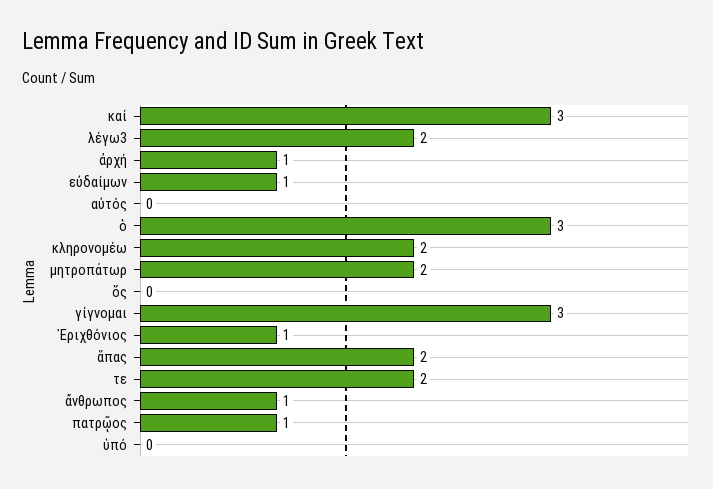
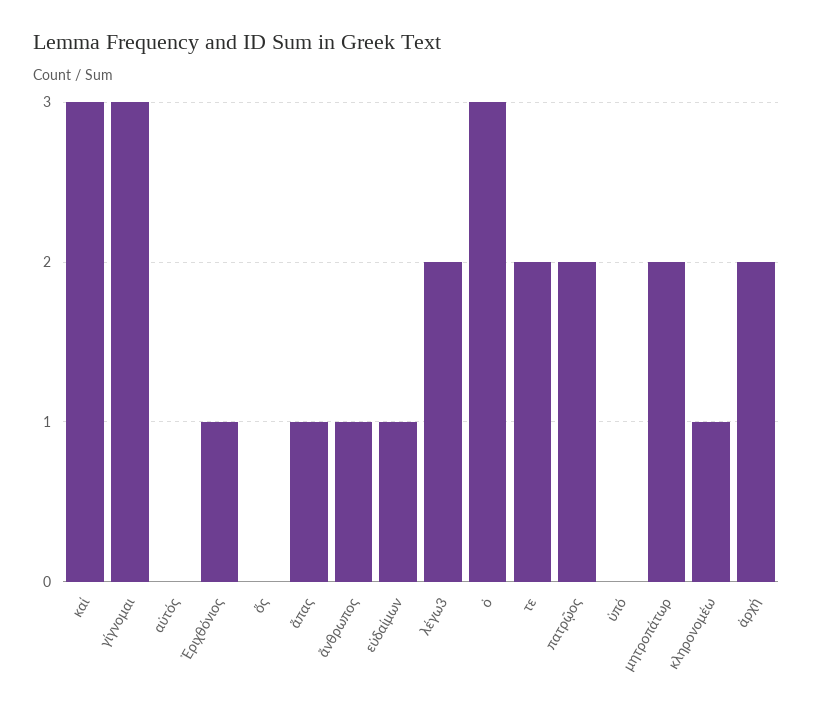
ἀρχή: 1 -> 2
κληρονομέω: 2 -> 1
ἅπας: 2 -> 1
πατρῷος: 1 -> 2

